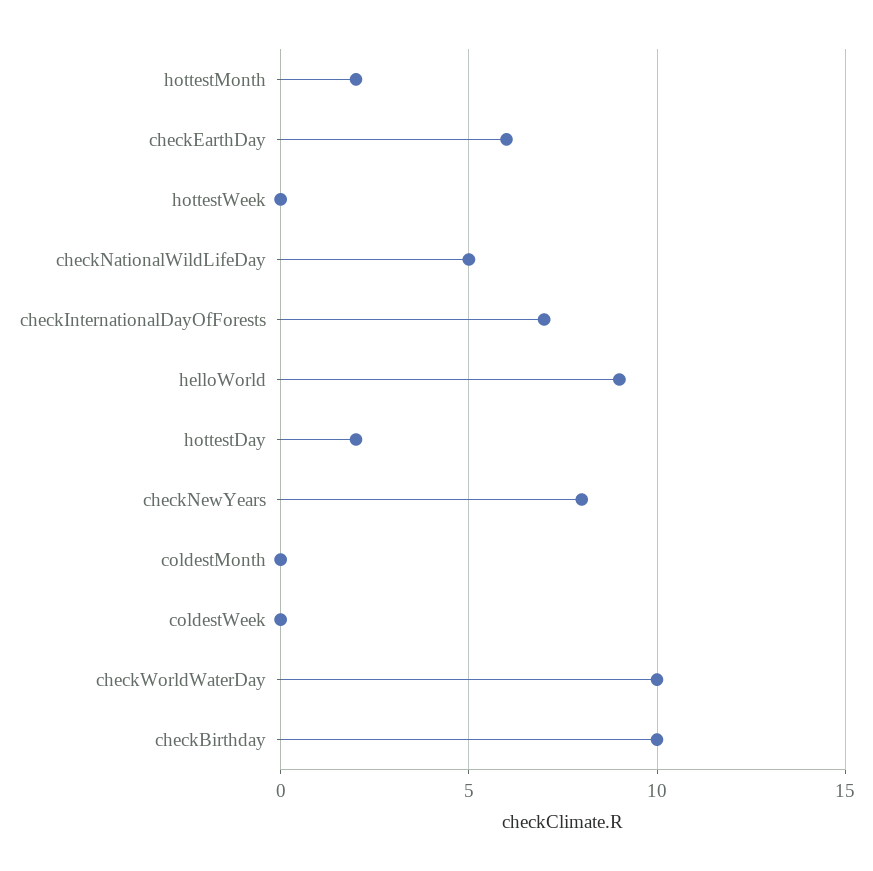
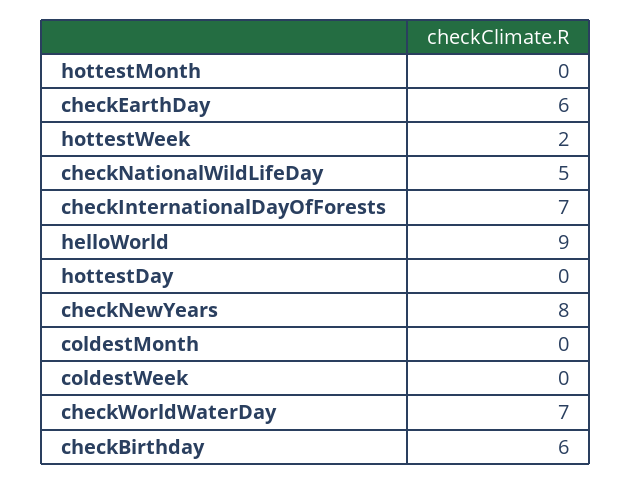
hottestMonth: 2 -> 0
hottestWeek: 0 -> 2
hottestDay: 2 -> 0
checkWorldWaterDay: 10 -> 7
checkBirthday: 10 -> 6

